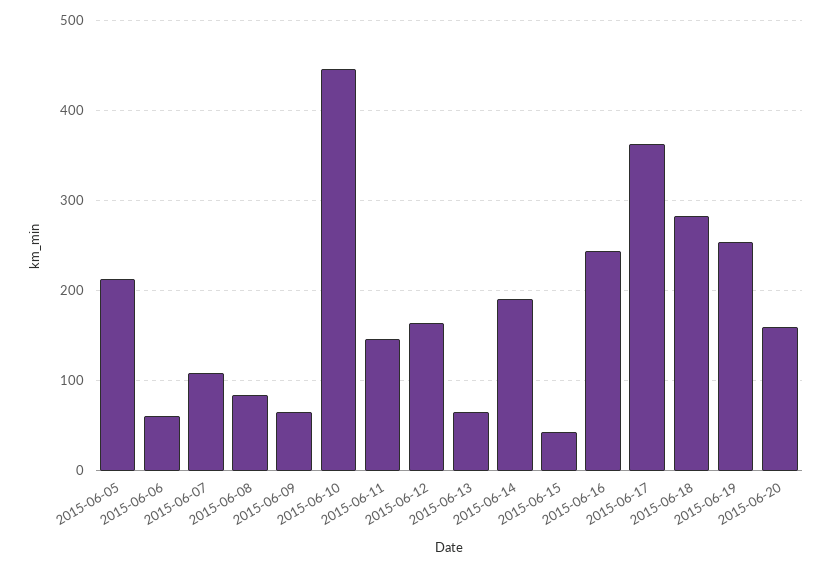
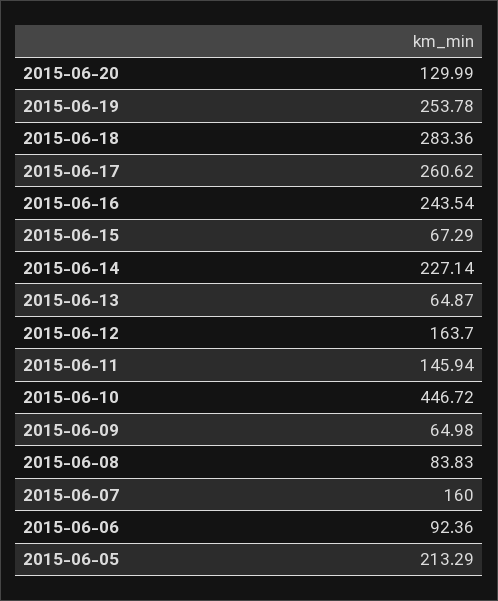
2015-06-06: 60 -> 92.36
2015-06-07: 110 -> 160
2015-06-14: 190 -> 227.14
2015-06-15: 40 -> 67.29
2015-06-17: 360 -> 260.62
2015-06-20: 160 -> 129.99

